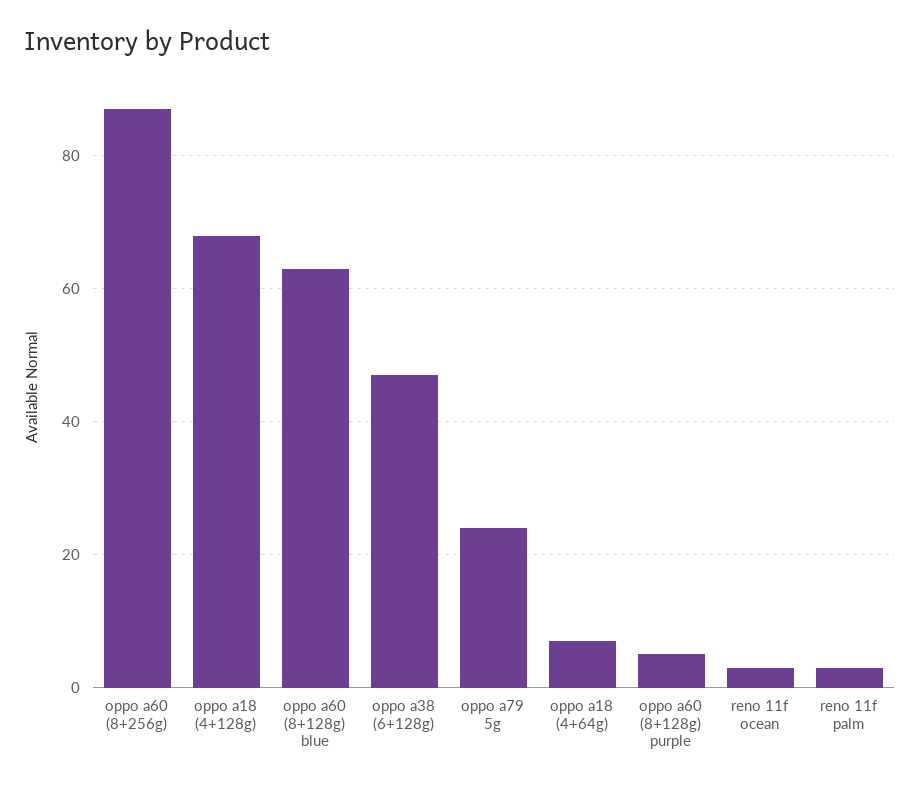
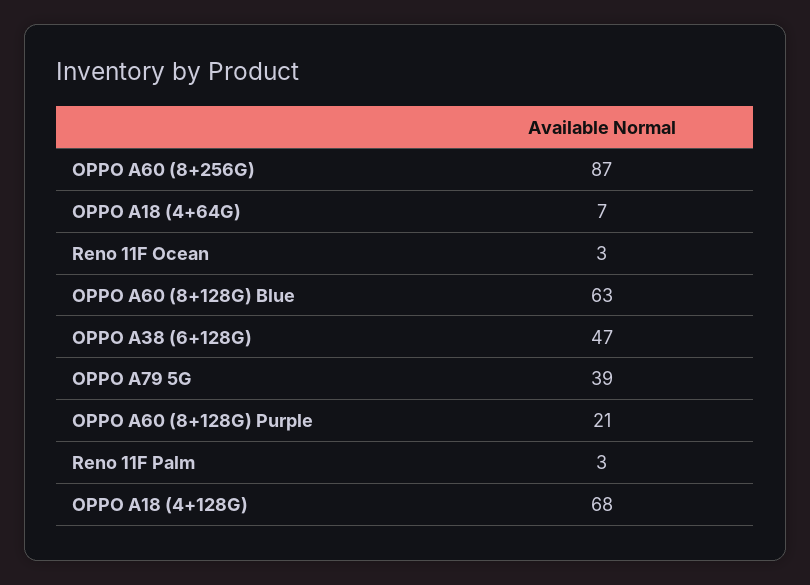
oppo a79 5g: 25 -> 39
oppo a60 (8+128g) purple: 5 -> 21

